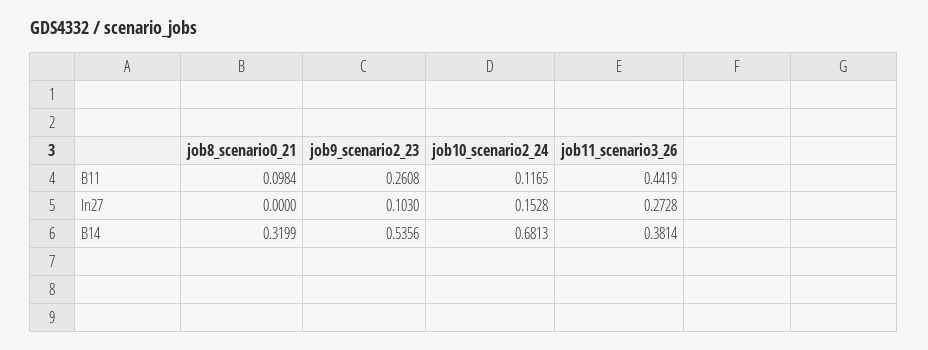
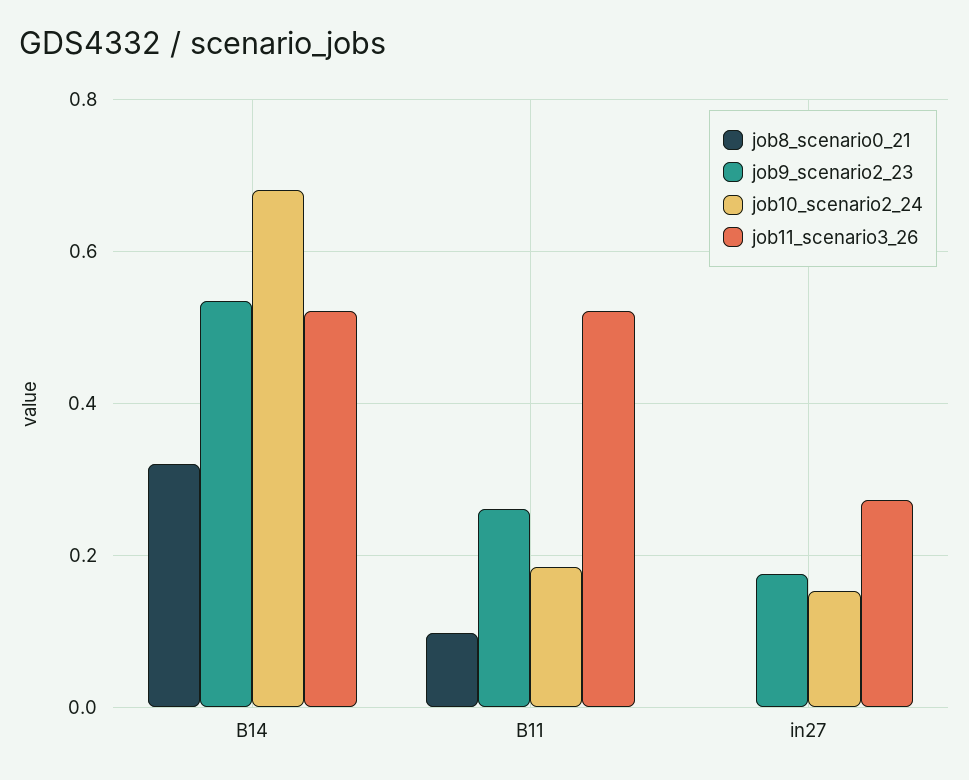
job10_scenario2_24, B11: 0.1165 -> 0.18
job11_scenario3_26, B11: 0.4419 -> 0.52
job9_scenario2_23, In27: 0.103 -> 0.18
job11_scenario3_26, B14: 0.3814 -> 0.52

